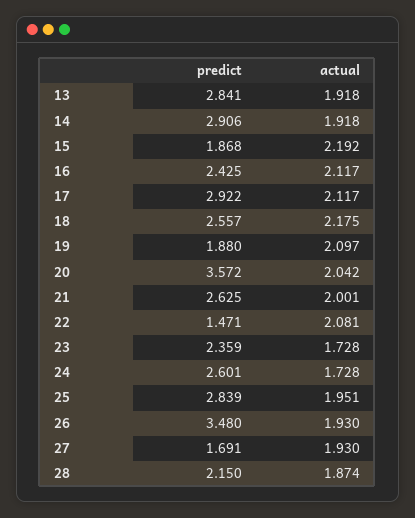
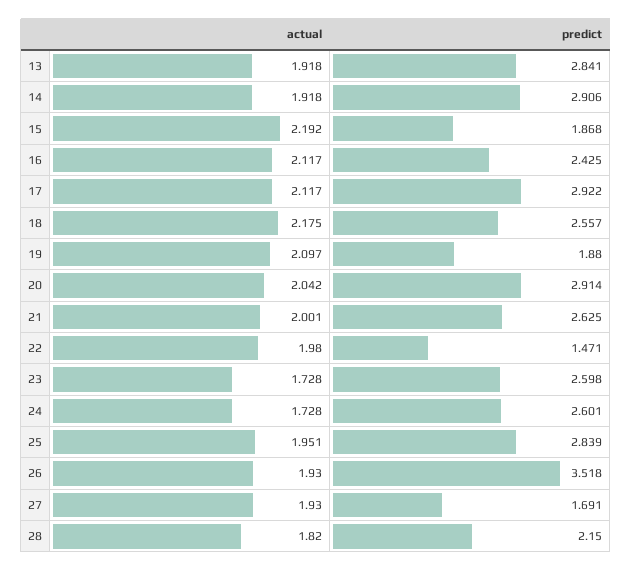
predict, 20: 3.572 -> 2.914
actual, 22: 2.081 -> 1.98
predict, 23: 2.359 -> 2.598
predict, 26: 3.48 -> 3.518
actual, 28: 1.874 -> 1.82

